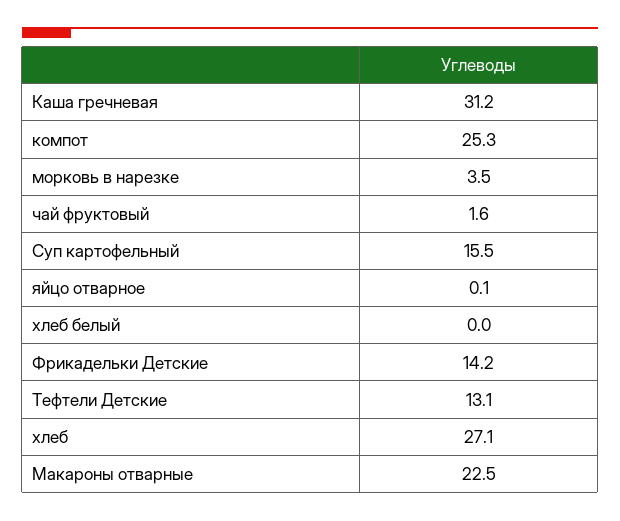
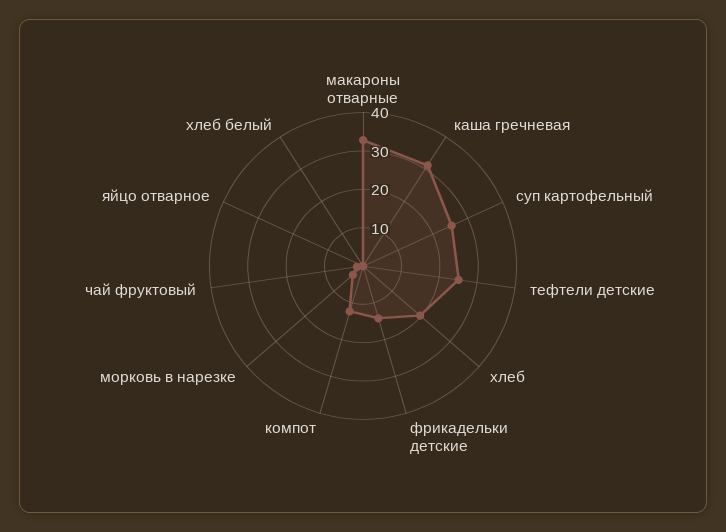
компот: 25.3 -> 12.5
Суп картофельный: 15.5 -> 25
Тефтели Детские: 13.1 -> 25
хлеб: 27.1 -> 20
Макароны отварные: 22.5 -> 32.5

